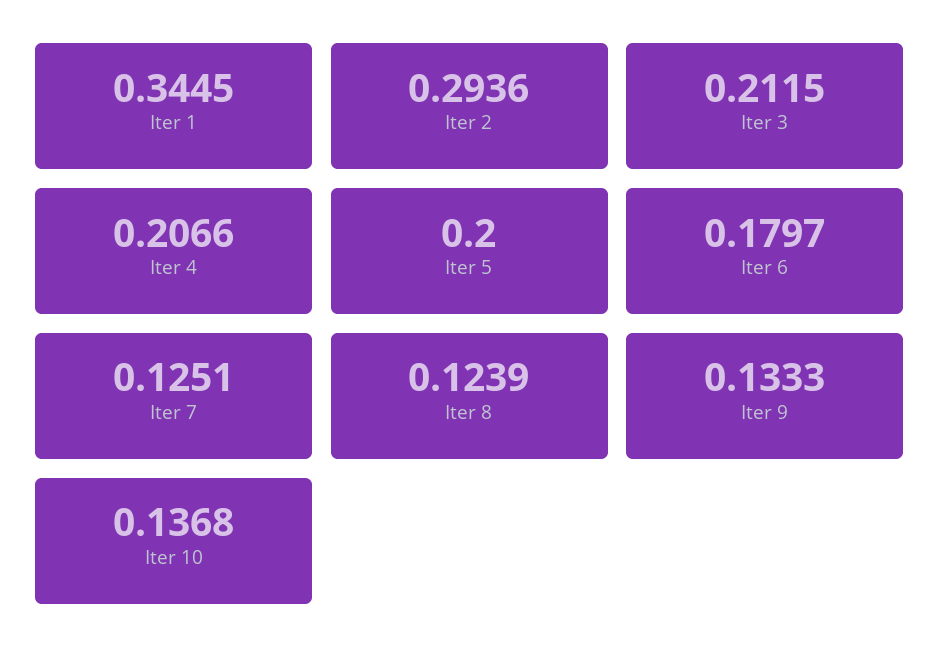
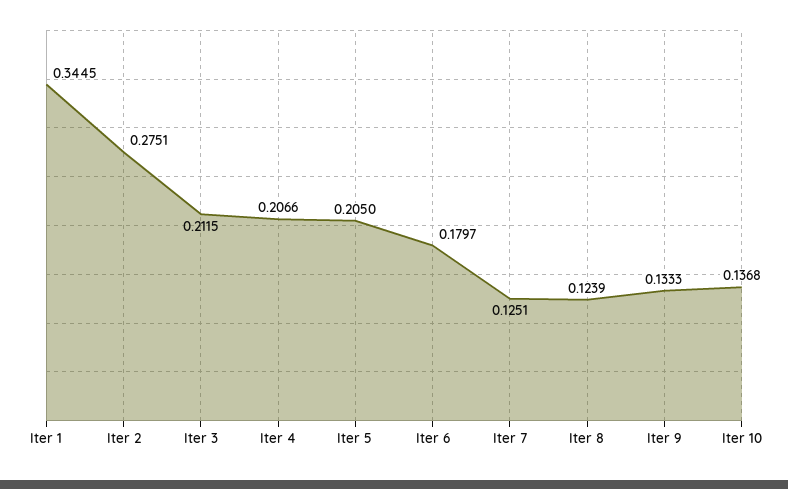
Iter 2: 0.2936 -> 0.2751
Iter 5: 0.2 -> 0.205

